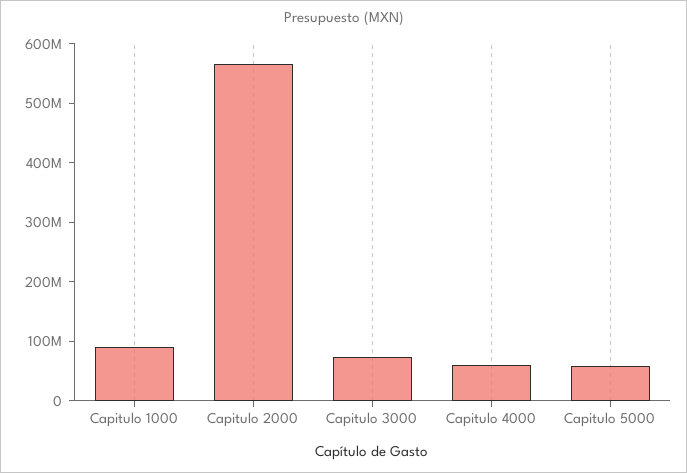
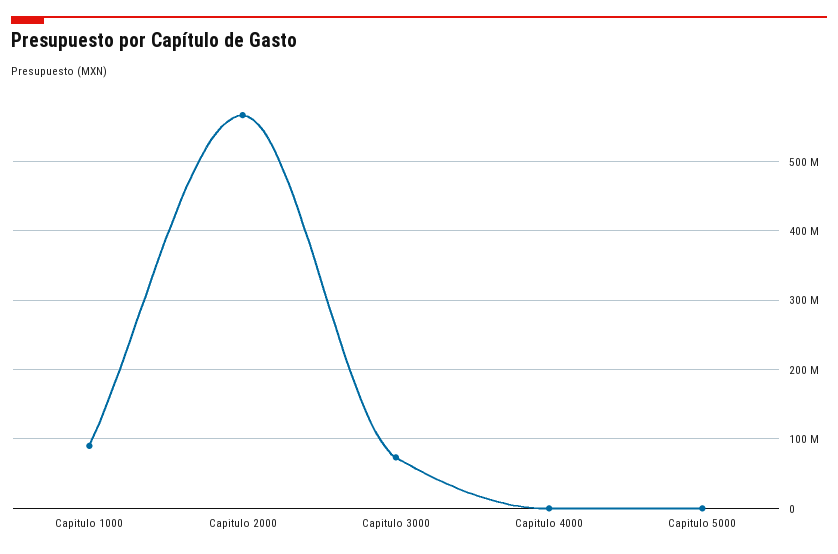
Capitulo 4000: 60000000 -> 0
Capitulo 5000: 60000000 -> 0

